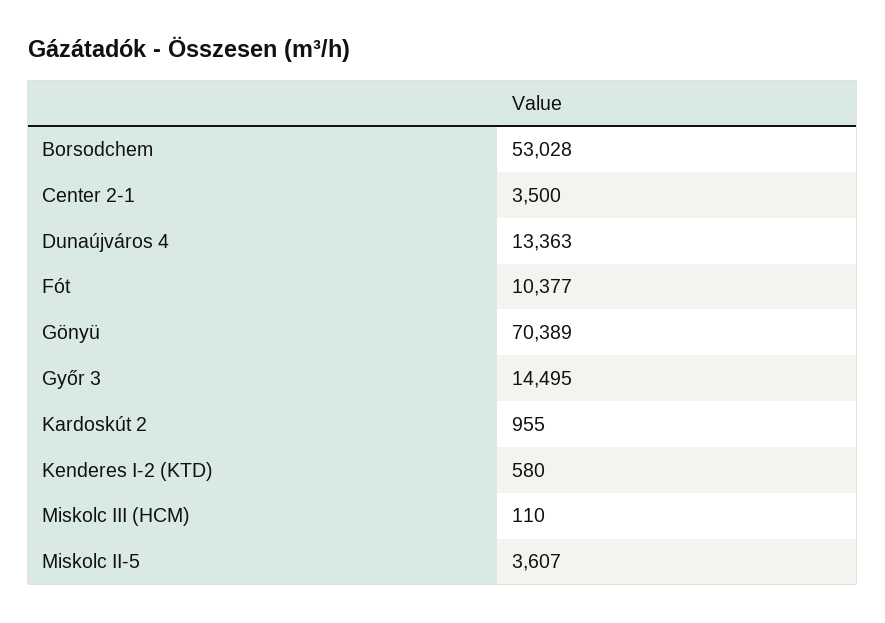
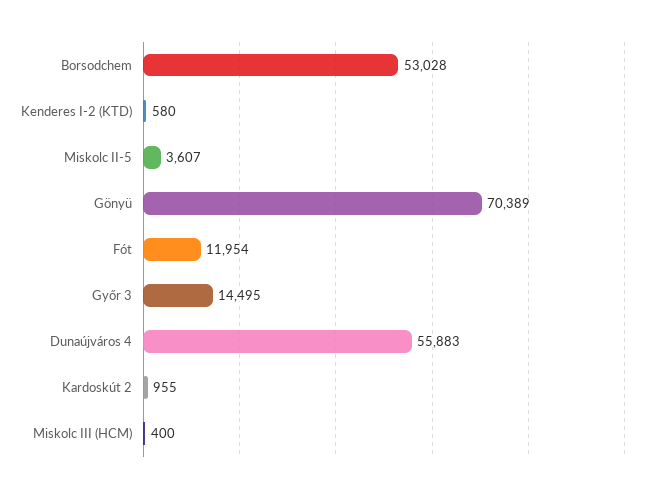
Center 2-1: 3500 -> none
Dunaújváros 4: 13363 -> 55883
Fót: 10377 -> 11954
Miskolc III (HCM): 110 -> 400

